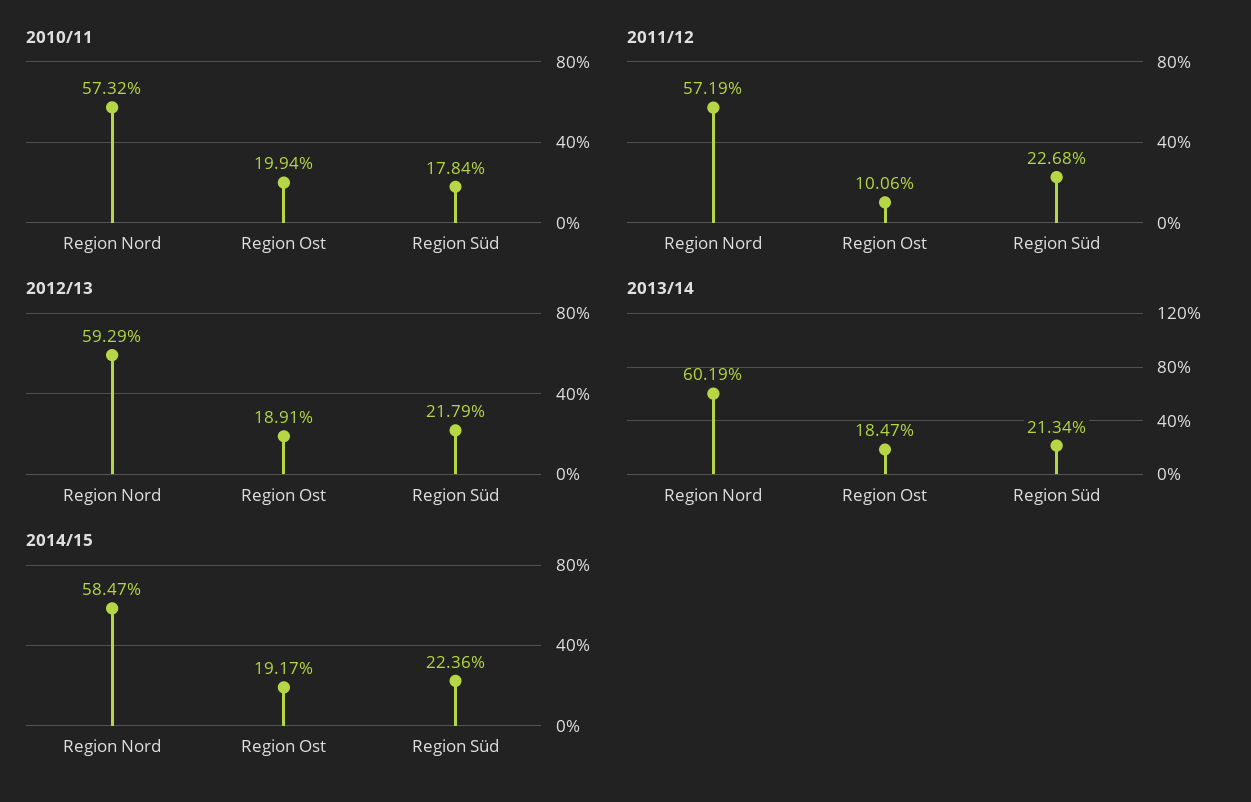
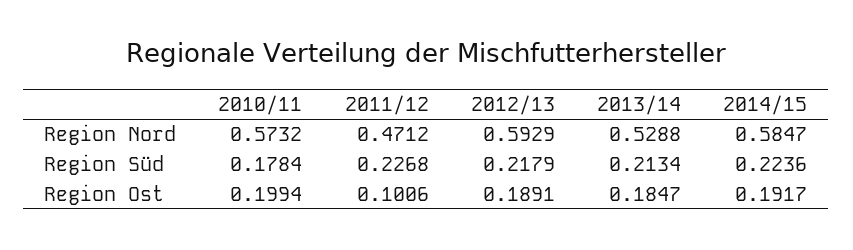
2011/12, Region Nord: 0.5719 -> 0.4712
2013/14, Region Nord: 0.6019 -> 0.5288

